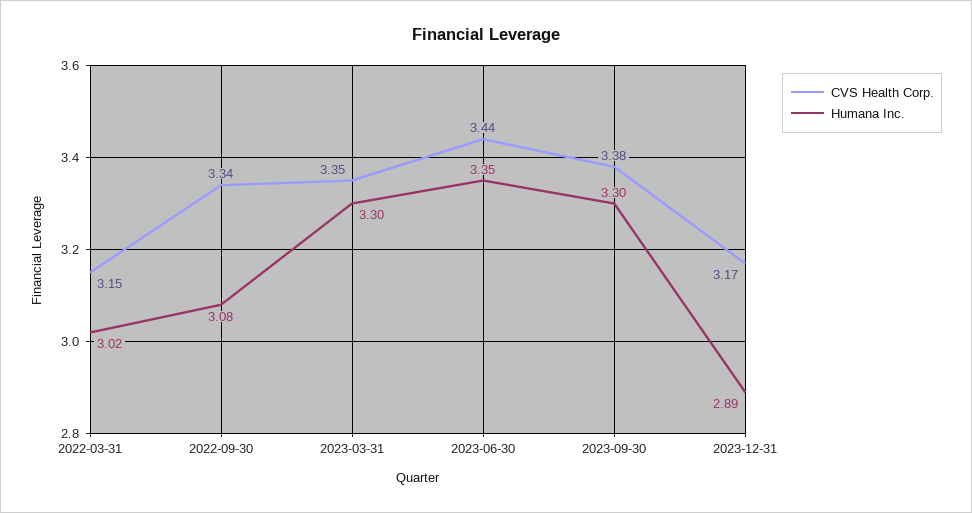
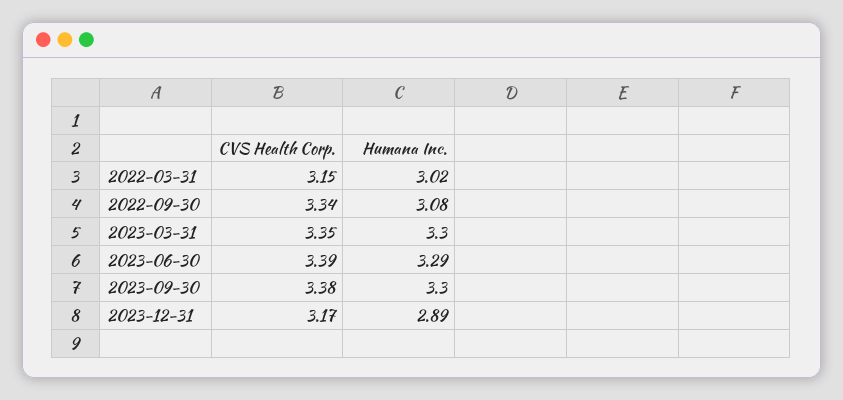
CVS Health Corp., 2023-06-30: 3.44 -> 3.39
Humana Inc., 2023-06-30: 3.35 -> 3.29

